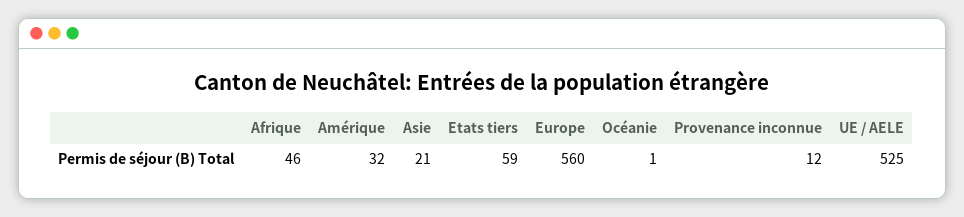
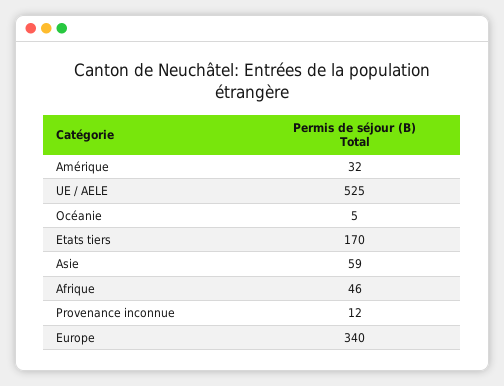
Asie: 21 -> 59
Etats tiers: 59 -> 170
Europe: 560 -> 340
Océanie: 1 -> 5

